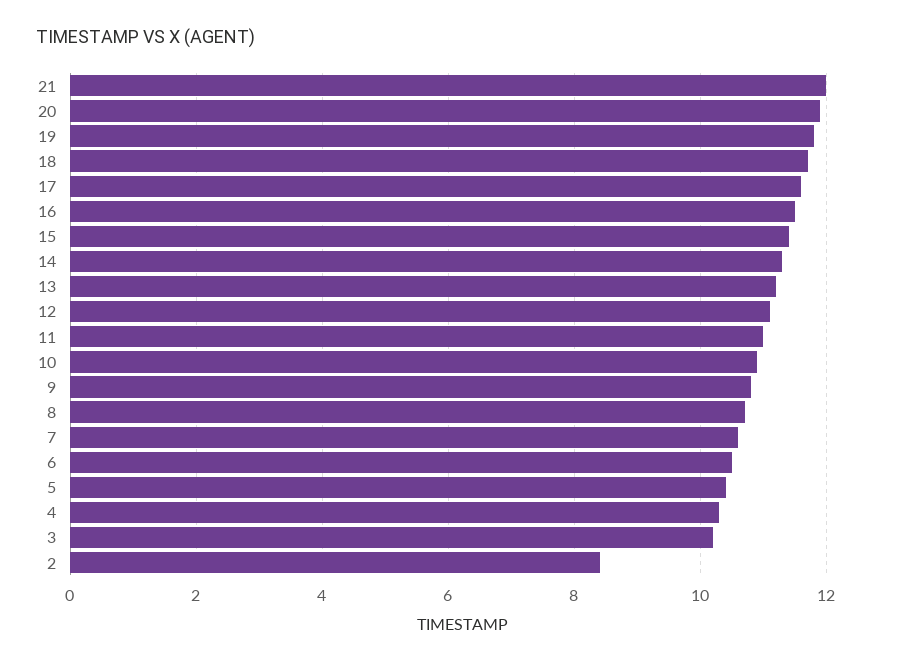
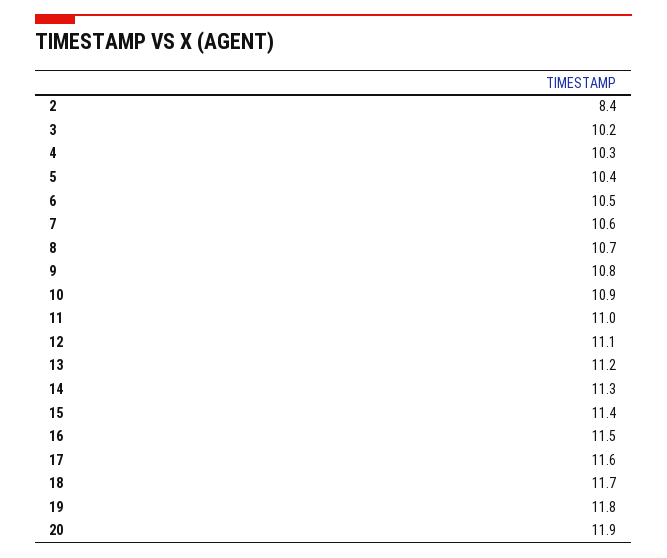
21: 12 -> none

